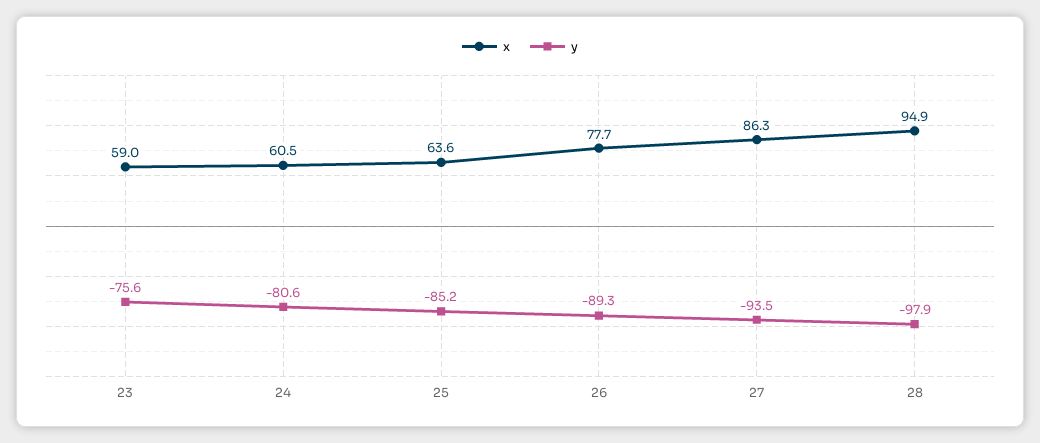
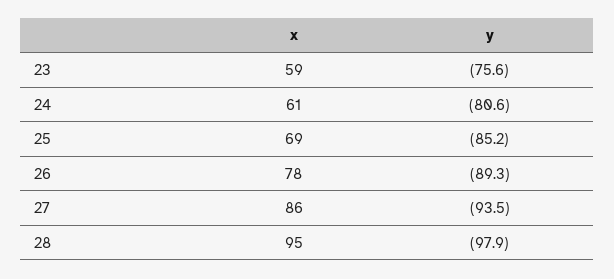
x, 25: 63.6 -> 69

